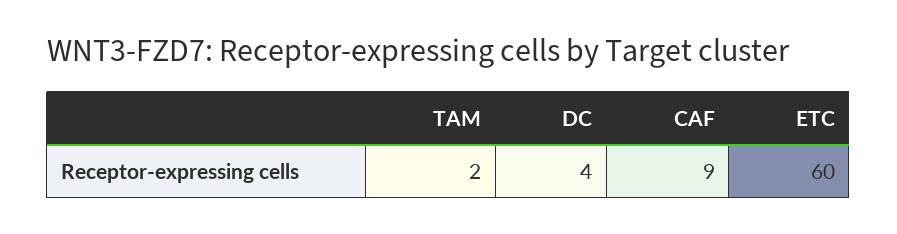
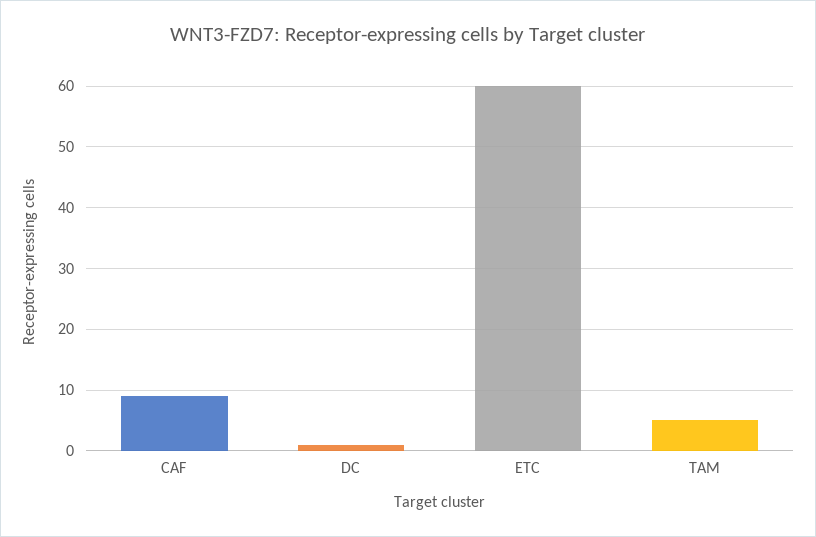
TAM: 2 -> 5
DC: 4 -> 1

